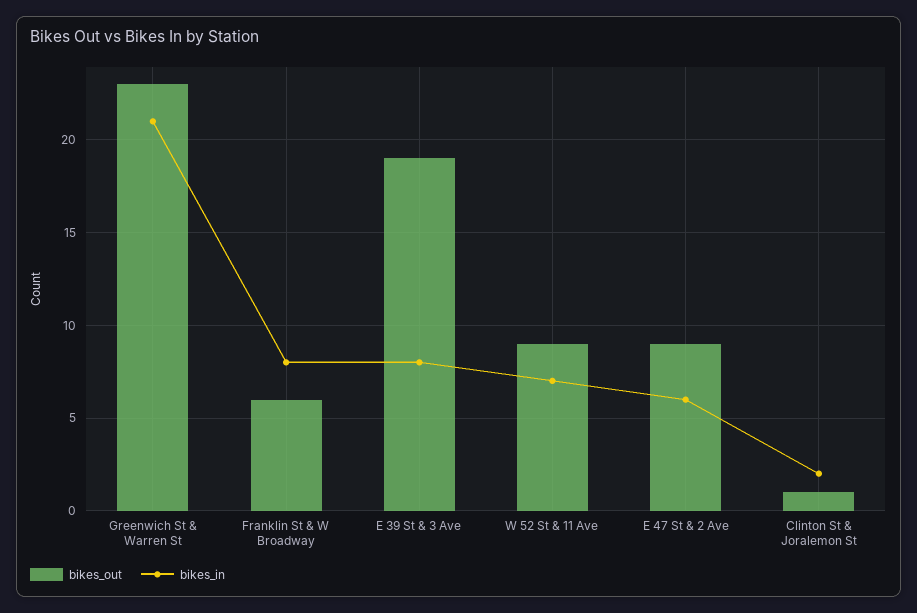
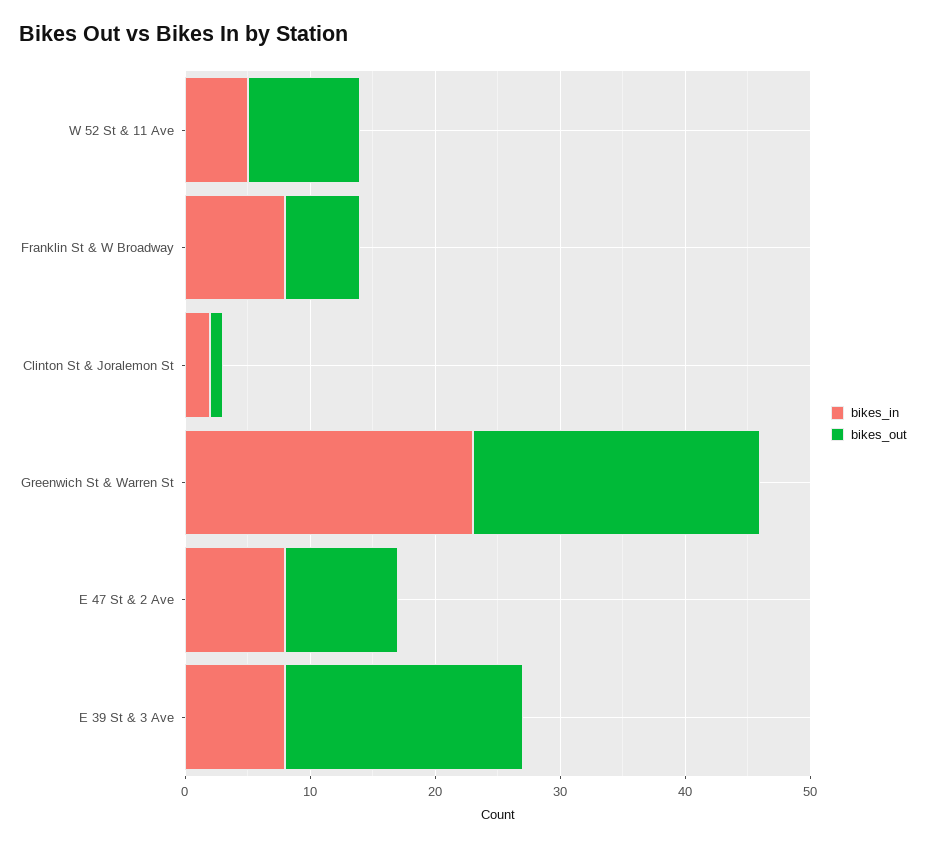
bikes_in, Greenwich St & Warren St: 21 -> 23
bikes_in, W 52 St & 11 Ave: 7 -> 5
bikes_in, E 47 St & 2 Ave: 6 -> 8

